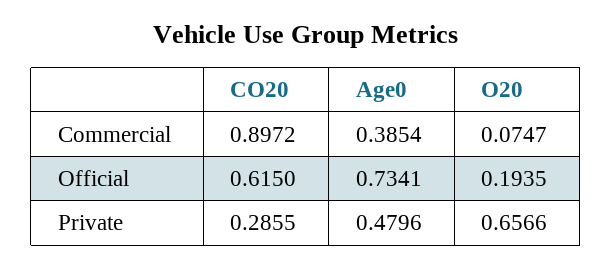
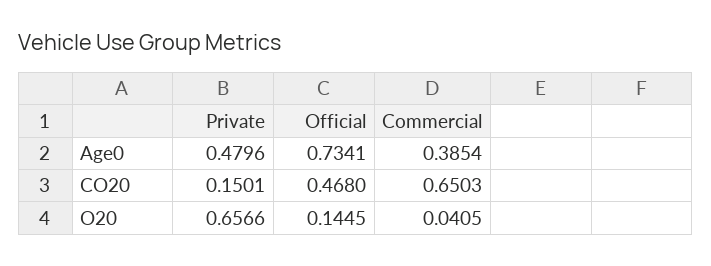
CO20, Commercial: 0.8972 -> 0.6503
O20, Commercial: 0.0747 -> 0.0405
CO20, Official: 0.615 -> 0.468
O20, Official: 0.1935 -> 0.1445
CO20, Private: 0.2855 -> 0.1501

